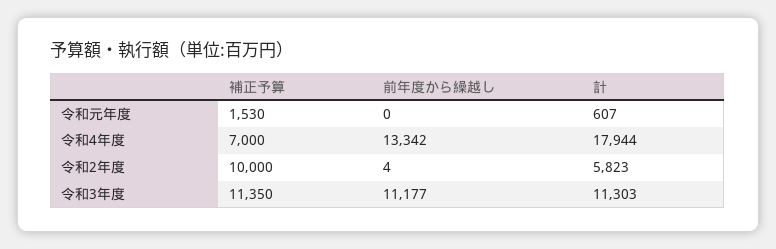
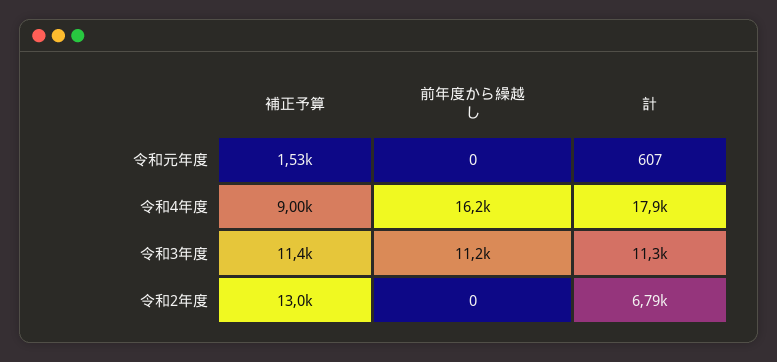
補正予算, 令和4年度: 7000 -> 9000
前年度から繰越し, 令和4年度: 13342 -> 16200
補正予算, 令和2年度: 10000 -> 13000
前年度から繰越し, 令和2年度: 4 -> 0
計, 令和2年度: 5823 -> 6790

